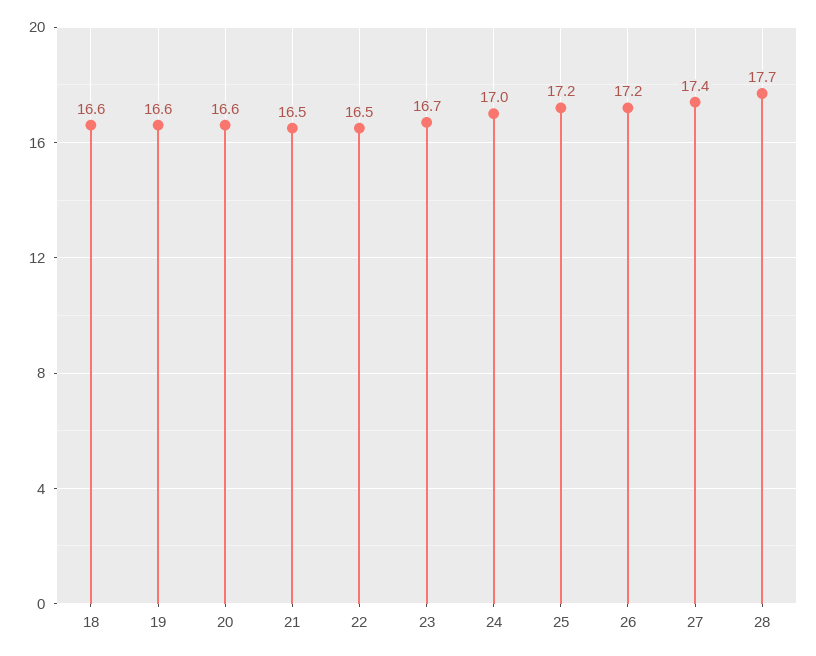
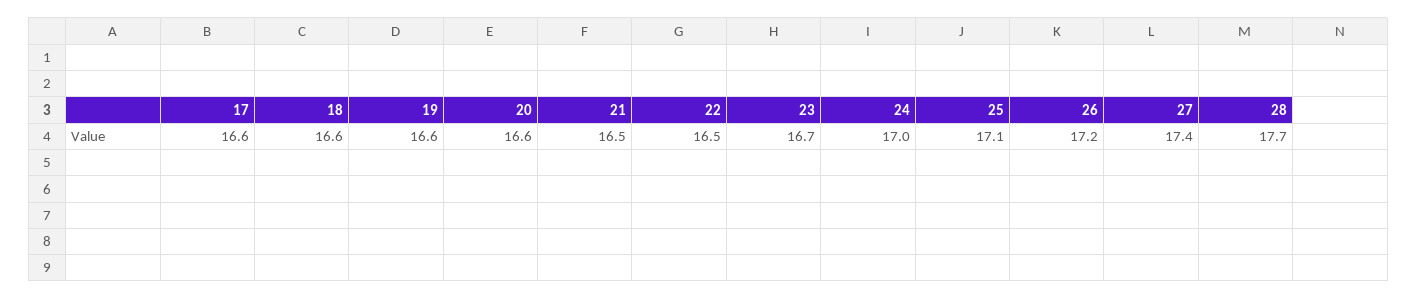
25: 17.2 -> 17.1
17: none -> 16.6

